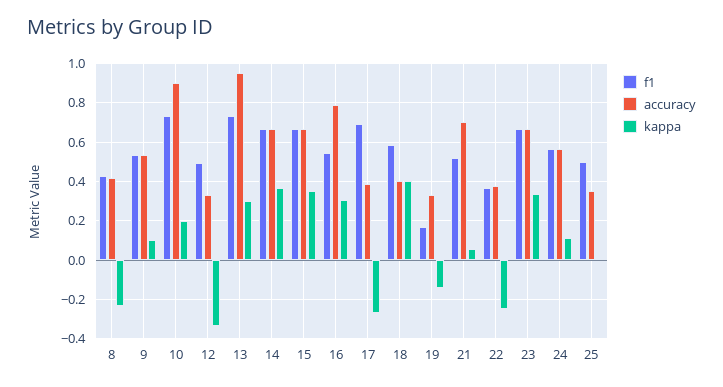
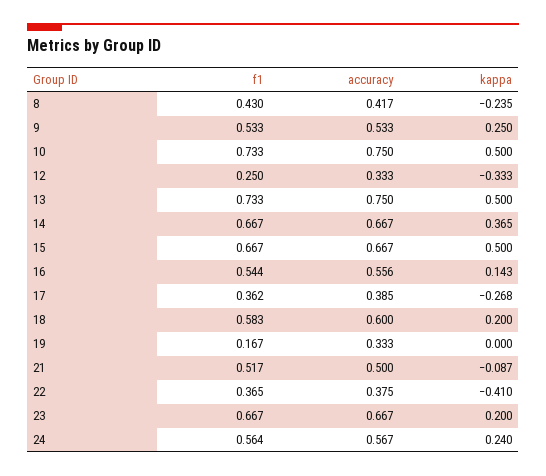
kappa, 9: 0.1 -> 0.25
accuracy, 10: 0.9 -> 0.75
kappa, 10: 0.2 -> 0.5
f1, 12: 0.5 -> 0.25
accuracy, 13: 0.95 -> 0.75
kappa, 13: 0.3 -> 0.5
kappa, 15: 0.35 -> 0.5
accuracy, 16: 0.8 -> 0.556
kappa, 16: 0.3 -> 0.143
f1, 17: 0.7 -> 0.362
accuracy, 18: 0.4 -> 0.6
kappa, 18: 0.4 -> 0.2
kappa, 19: -0.15 -> 0
accuracy, 21: 0.7 -> 0.5
kappa, 21: 0.05 -> -0.087
kappa, 22: -0.25 -> -0.41
kappa, 23: 0.35 -> 0.2
kappa, 24: 0.1 -> 0.24
f1, 25: 0.5 -> none
accuracy, 25: 0.35 -> none
kappa, 25: 0 -> none

